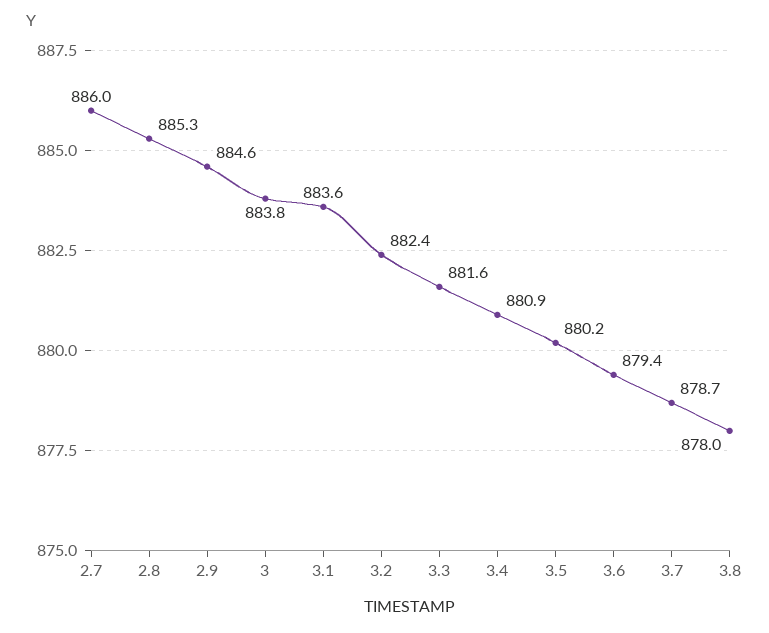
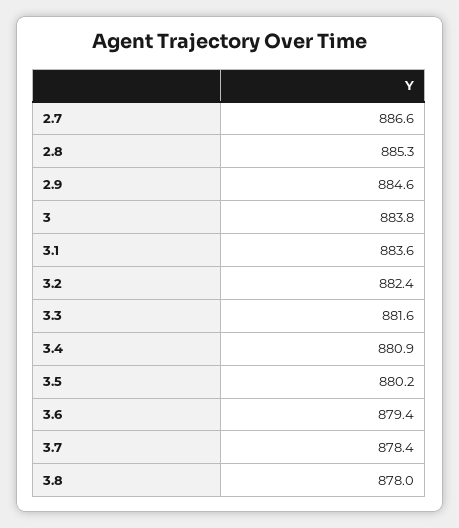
2.7: 886 -> 886.6
3.7: 878.7 -> 878.4

